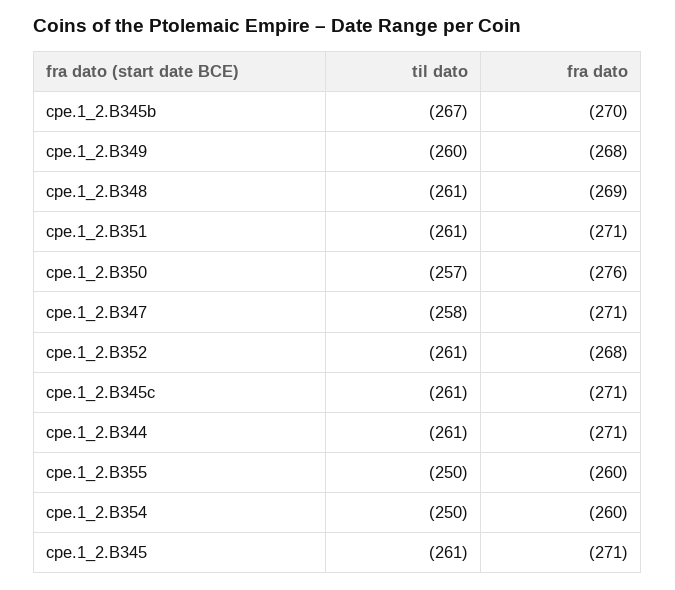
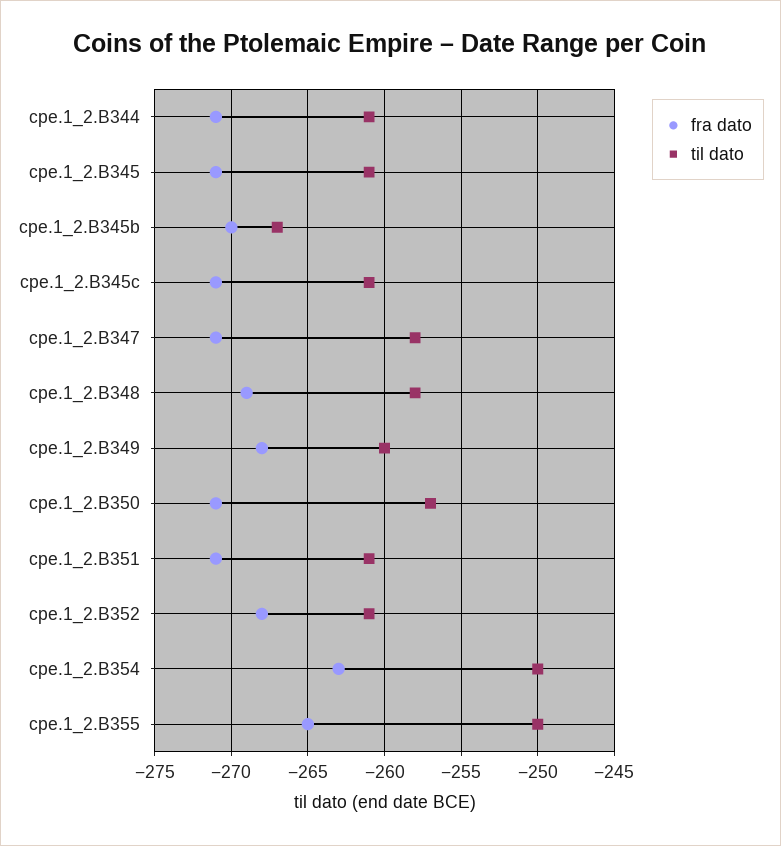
til dato, cpe.1_2.B348: -261 -> -258
fra dato, cpe.1_2.B350: -276 -> -271
fra dato, cpe.1_2.B355: -260 -> -265
fra dato, cpe.1_2.B354: -260 -> -263

